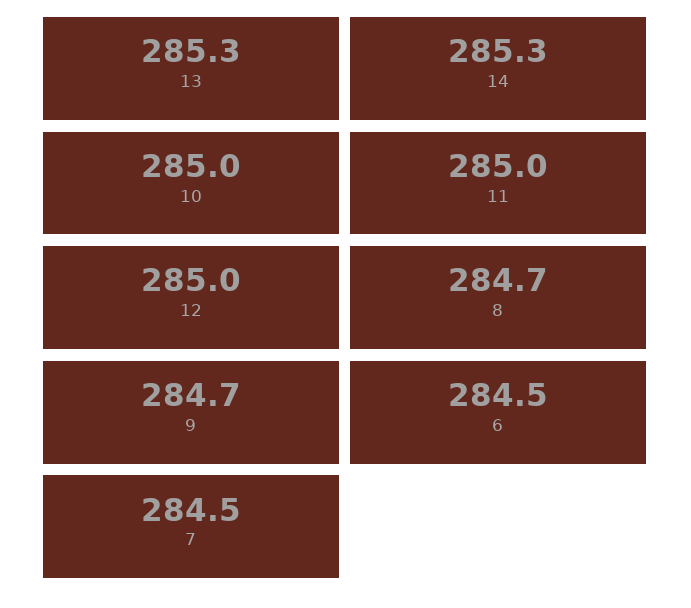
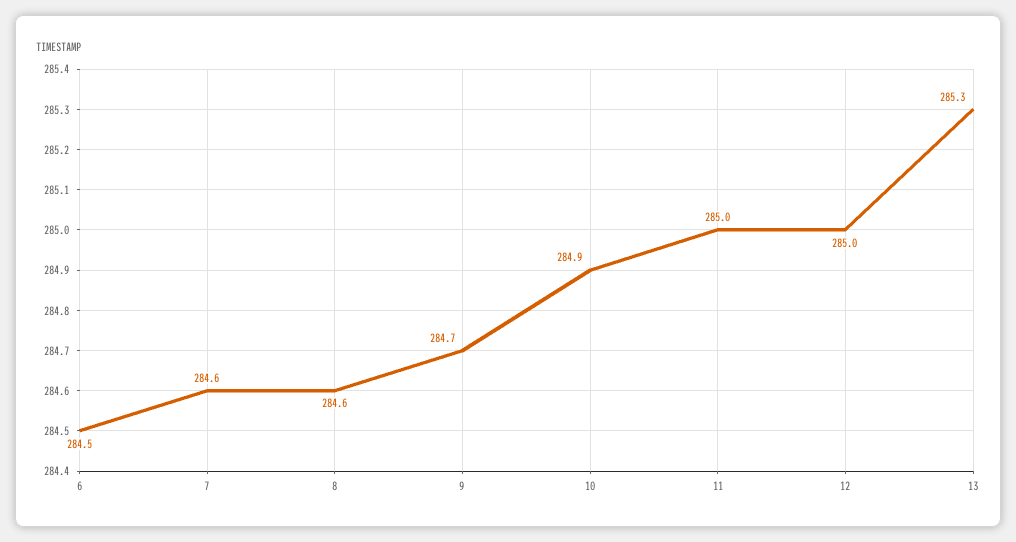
14: 285.3 -> none
10: 285 -> 284.9
8: 284.7 -> 284.6
7: 284.5 -> 284.6

